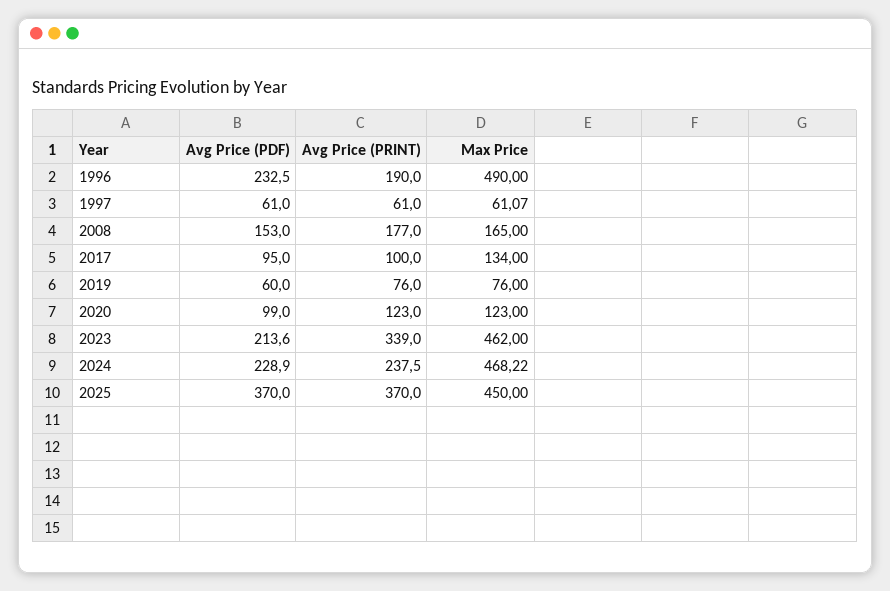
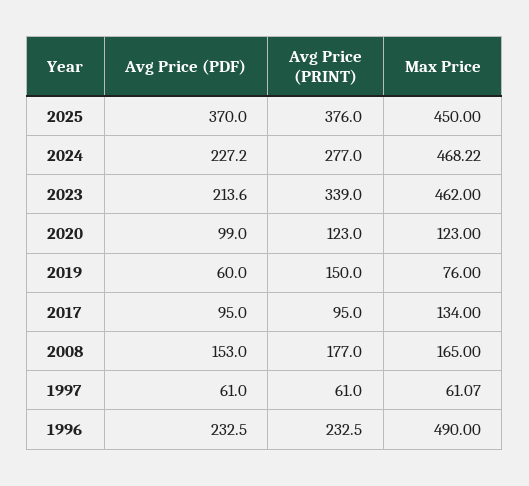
Avg Price (PRINT), 1996: 190 -> 232.5
Avg Price (PRINT), 2017: 100 -> 95
Avg Price (PRINT), 2019: 76 -> 150
Avg Price (PDF), 2024: 228.9 -> 227.2
Avg Price (PRINT), 2024: 237.5 -> 277
Avg Price (PRINT), 2025: 370 -> 376

